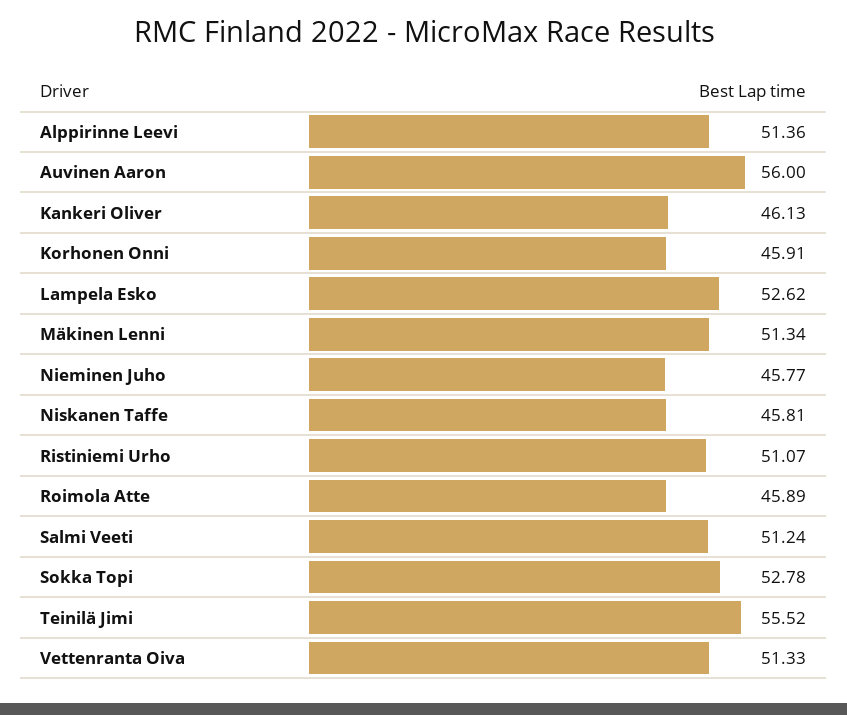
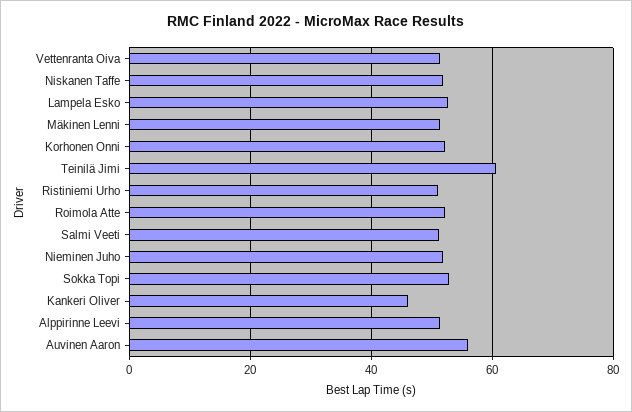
Korhonen Onni: 45.91 -> 52
Nieminen Juho: 45.77 -> 52
Niskanen Taffe: 45.81 -> 52
Roimola Atte: 45.89 -> 52
Teinilä Jimi: 55.52 -> 60

